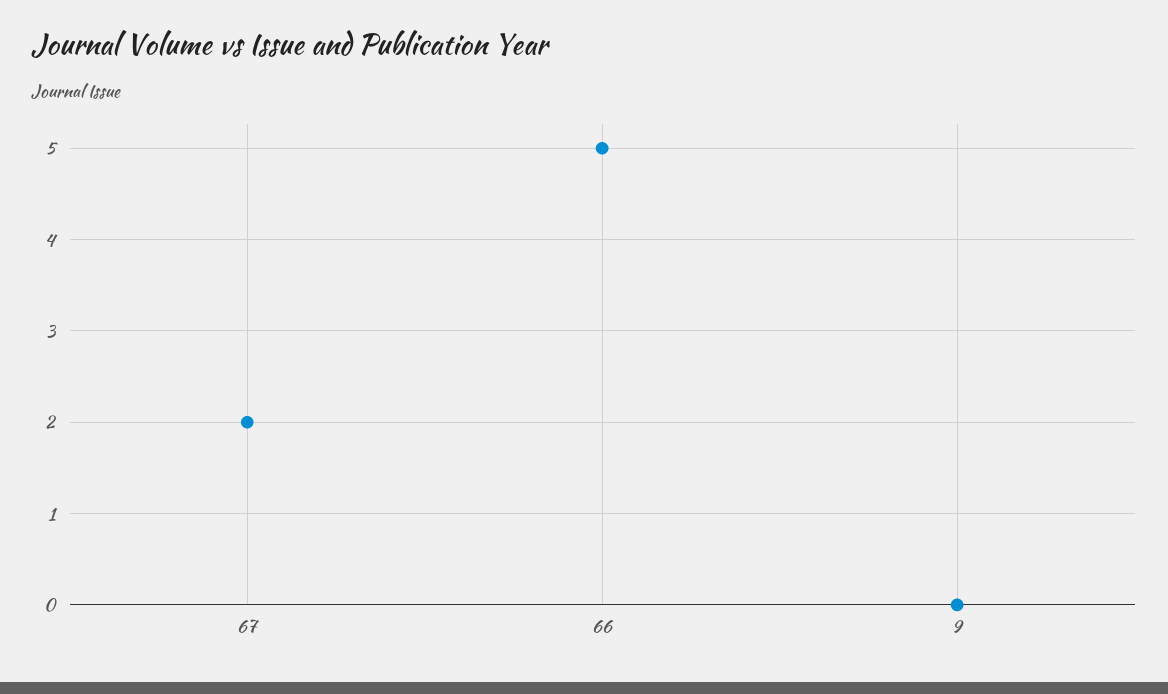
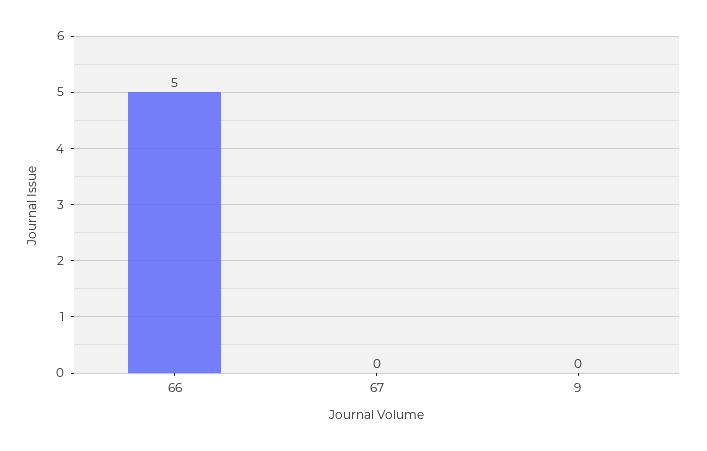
67: 2 -> 0

